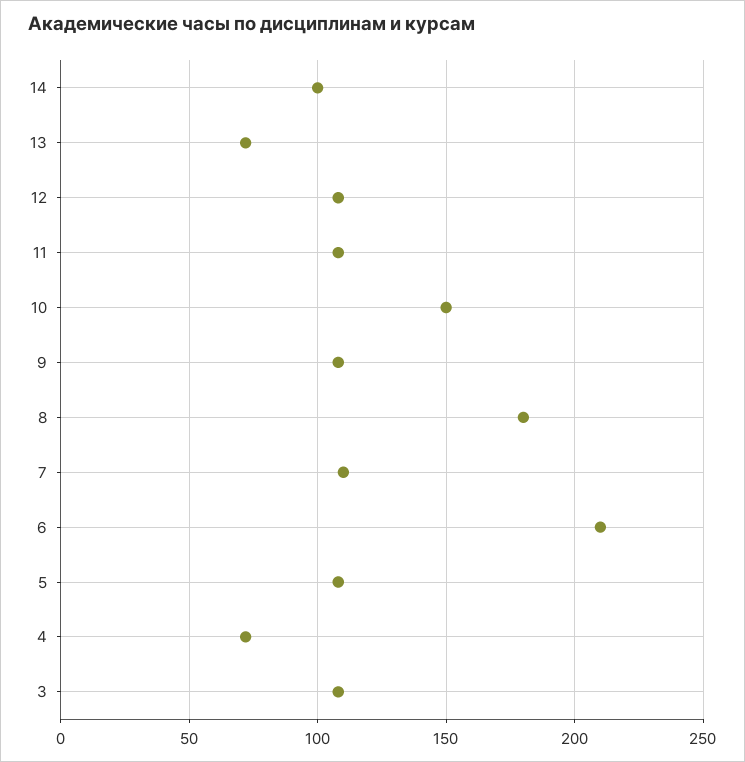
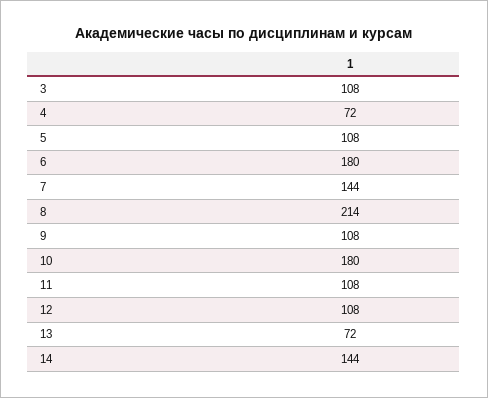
14: 100 -> 144
10: 150 -> 180
8: 180 -> 214
7: 110 -> 144
6: 210 -> 180

